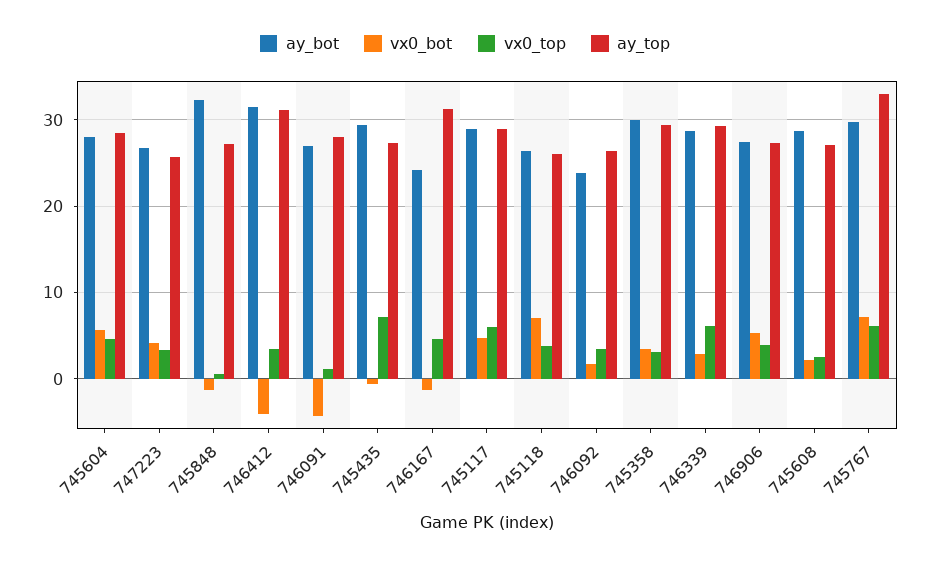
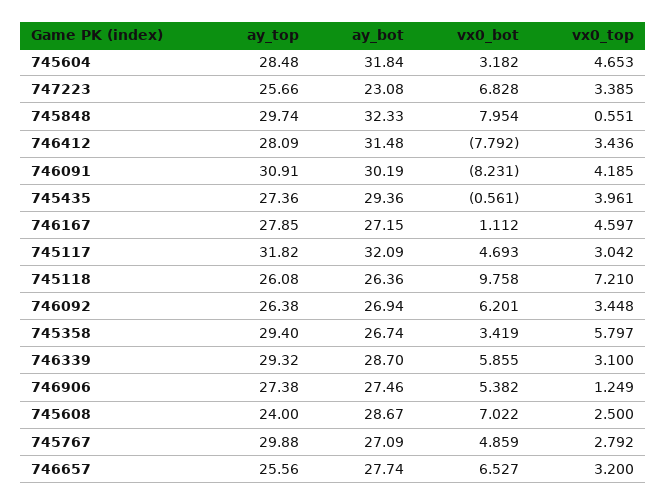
ay_bot, 745604: 28 -> 31.84
vx0_bot, 745604: 6 -> 3.182
ay_bot, 747223: 27 -> 23.08
vx0_bot, 747223: 4 -> 6.828
vx0_bot, 745848: -1 -> 7.954
ay_top, 745848: 27 -> 29.74
vx0_bot, 746412: -4 -> -7.792
ay_top, 746412: 31 -> 28.09
ay_bot, 746091: 27 -> 30.19
vx0_bot, 746091: -4 -> -8.231
vx0_top, 746091: 1 -> 4.185
ay_top, 746091: 28 -> 30.91
vx0_top, 745435: 7 -> 3.961
ay_bot, 746167: 24 -> 27.15
vx0_bot, 746167: -1 -> 1.112
ay_top, 746167: 31 -> 27.85
ay_bot, 745117: 29 -> 32.09
vx0_top, 745117: 6 -> 3.042
ay_top, 745117: 29 -> 31.82
vx0_bot, 745118: 7 -> 9.758
vx0_top, 745118: 4 -> 7.21
ay_bot, 746092: 24 -> 26.94
vx0_bot, 746092: 2 -> 6.201
ay_bot, 745358: 30 -> 26.74
vx0_top, 745358: 3 -> 5.797
vx0_bot, 746339: 3 -> 5.855
vx0_top, 746339: 6 -> 3.1
vx0_top, 746906: 4 -> 1.249
vx0_bot, 745608: 2 -> 7.022
ay_top, 745608: 27 -> 24
ay_bot, 745767: 30 -> 27.09
vx0_bot, 745767: 7 -> 4.859
vx0_top, 745767: 6 -> 2.792
ay_top, 745767: 33 -> 29.88
ay_top, 746657: none -> 25.56
ay_bot, 746657: none -> 27.74
vx0_bot, 746657: none -> 6.527
vx0_top, 746657: none -> 3.2

